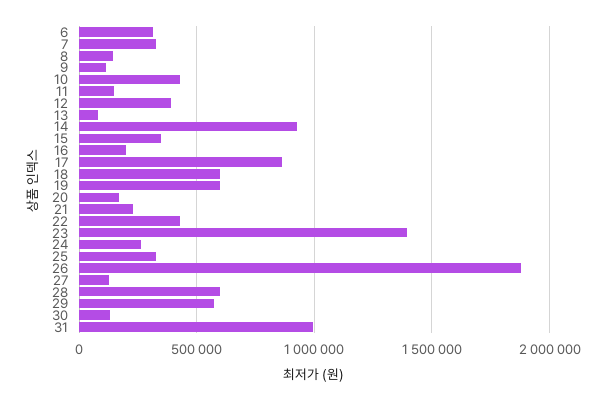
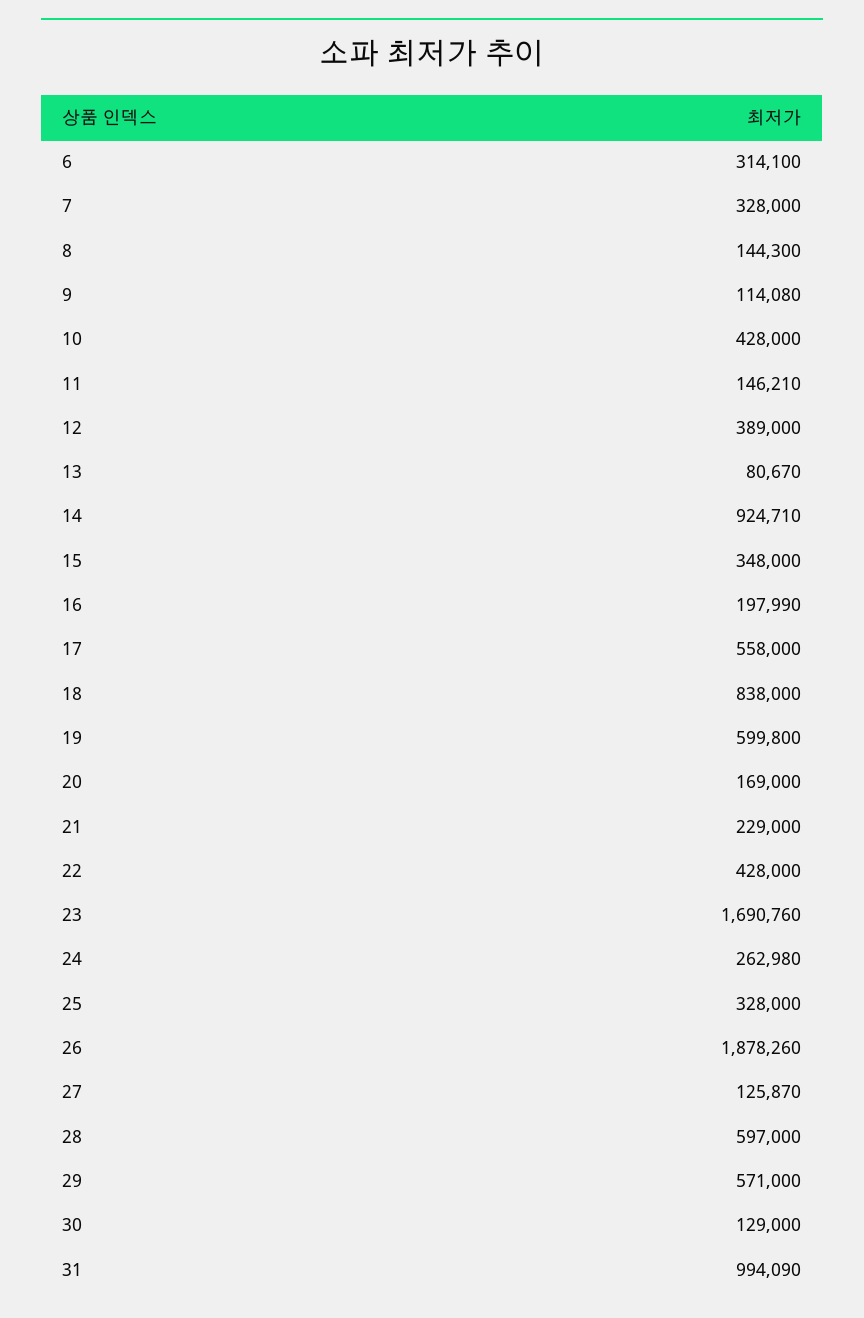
17: 850000 -> 558000
18: 600000 -> 838000
23: 1400000 -> 1690760

